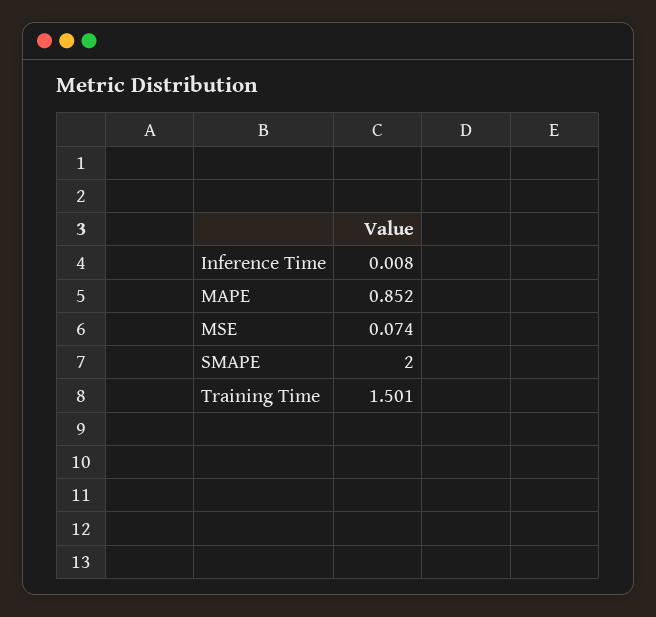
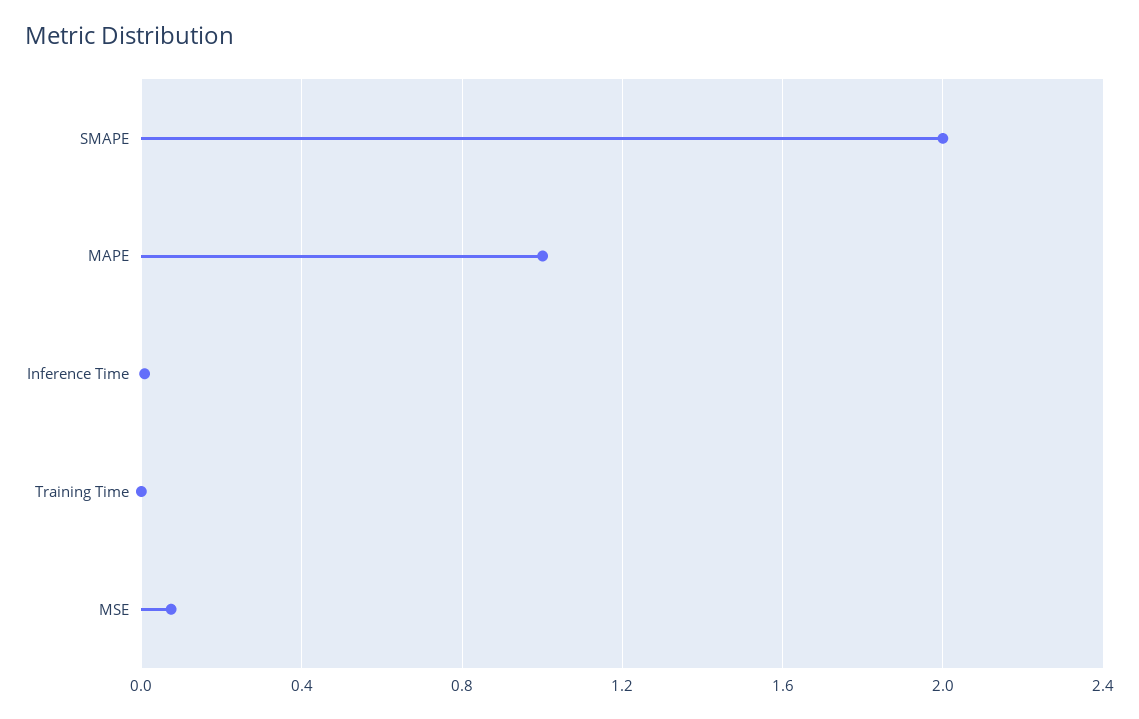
MAPE: 0.852 -> 1
Training Time: 1.501 -> 0

